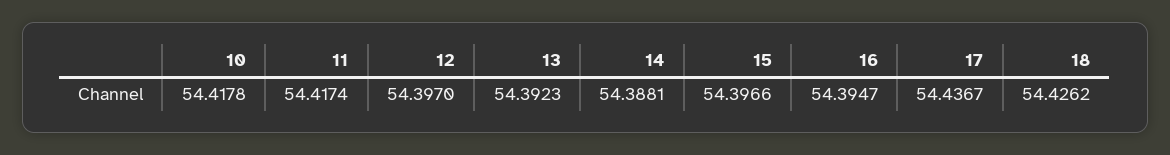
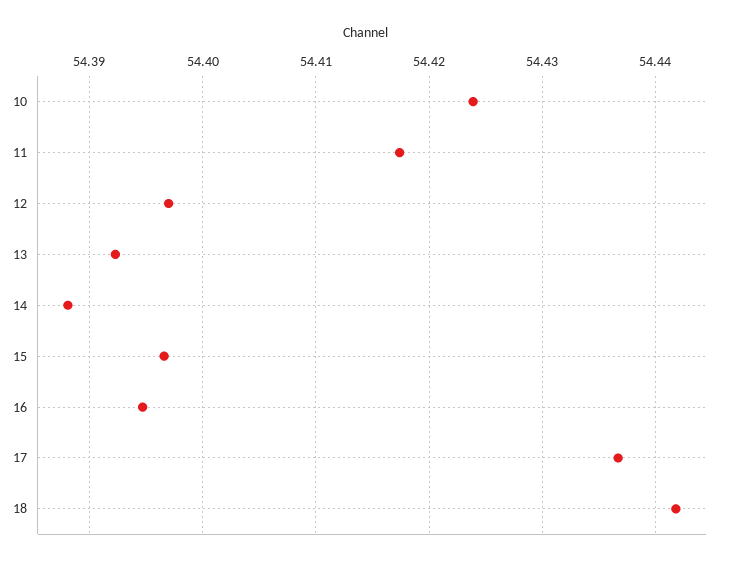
10: 54.4178 -> 54.424
18: 54.4262 -> 54.442

